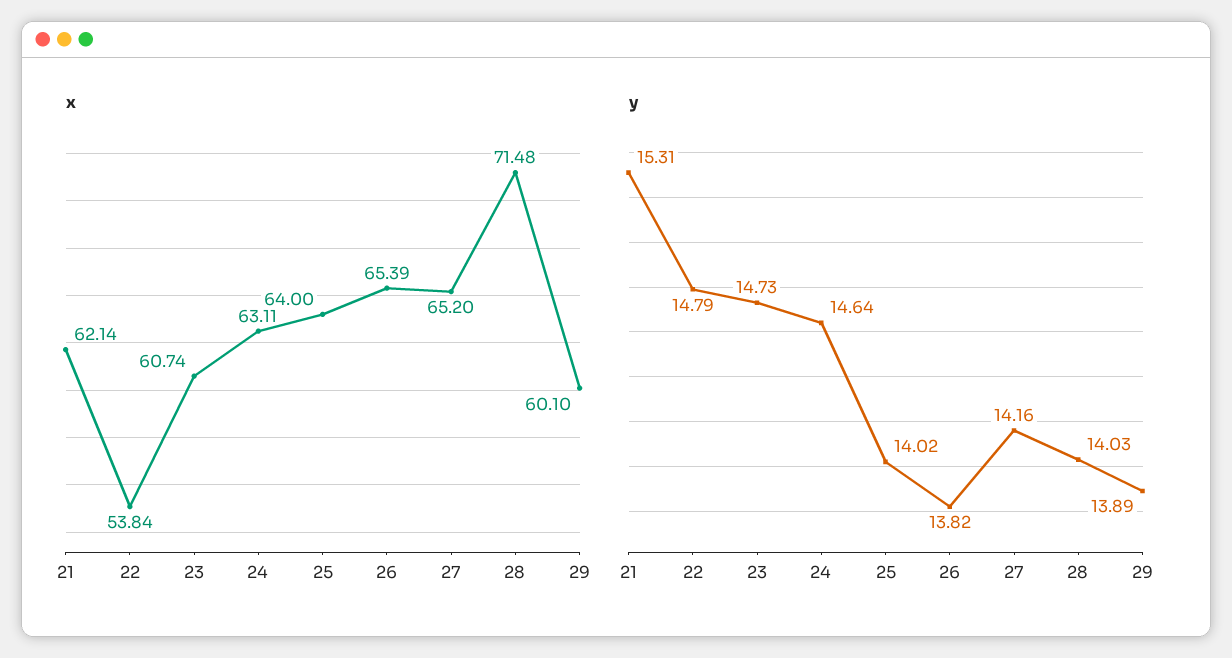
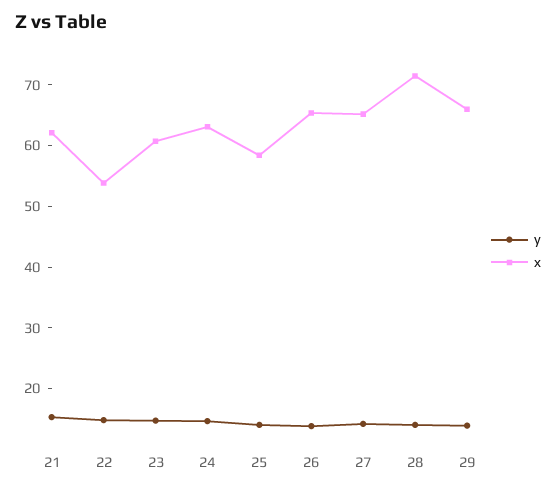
x, 25: 64 -> 58
x, 29: 60.1 -> 66

